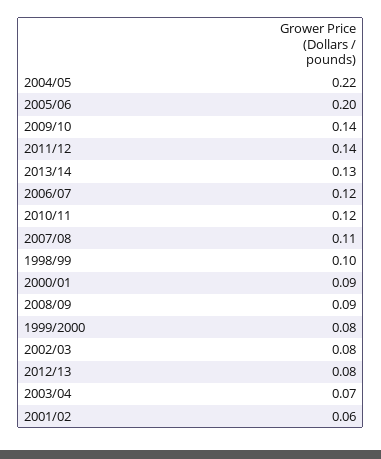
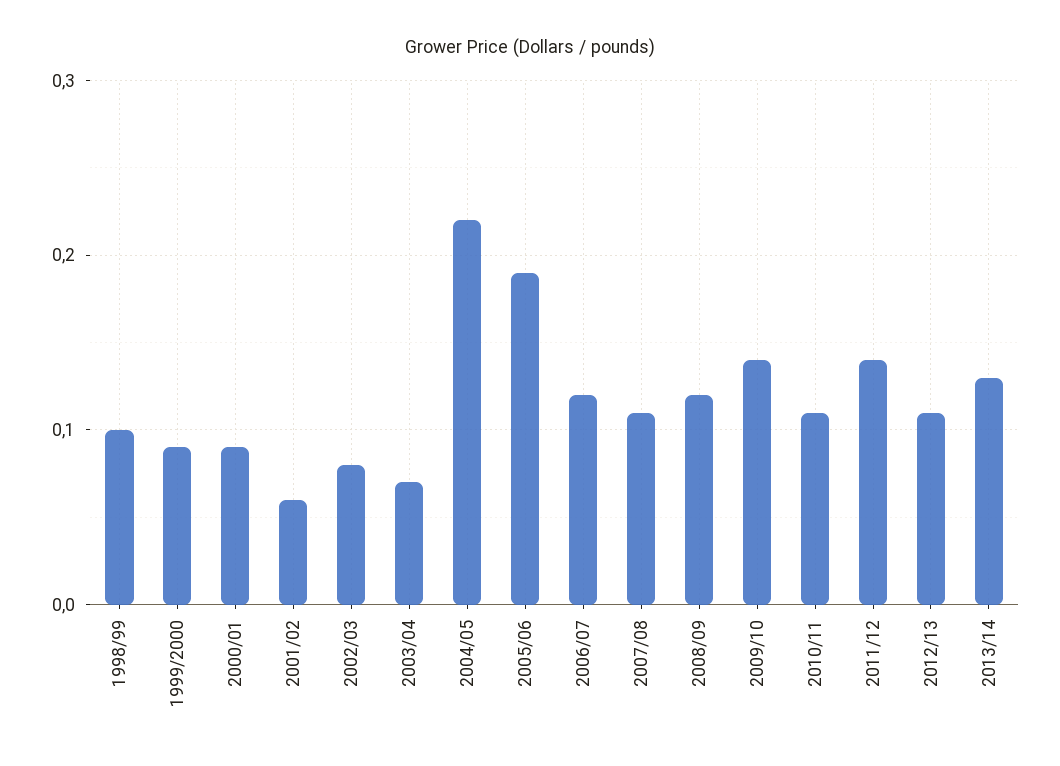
2005/06: 0.2 -> 0.19
2010/11: 0.12 -> 0.11
2008/09: 0.09 -> 0.12
1999/2000: 0.08 -> 0.09
2012/13: 0.08 -> 0.11

